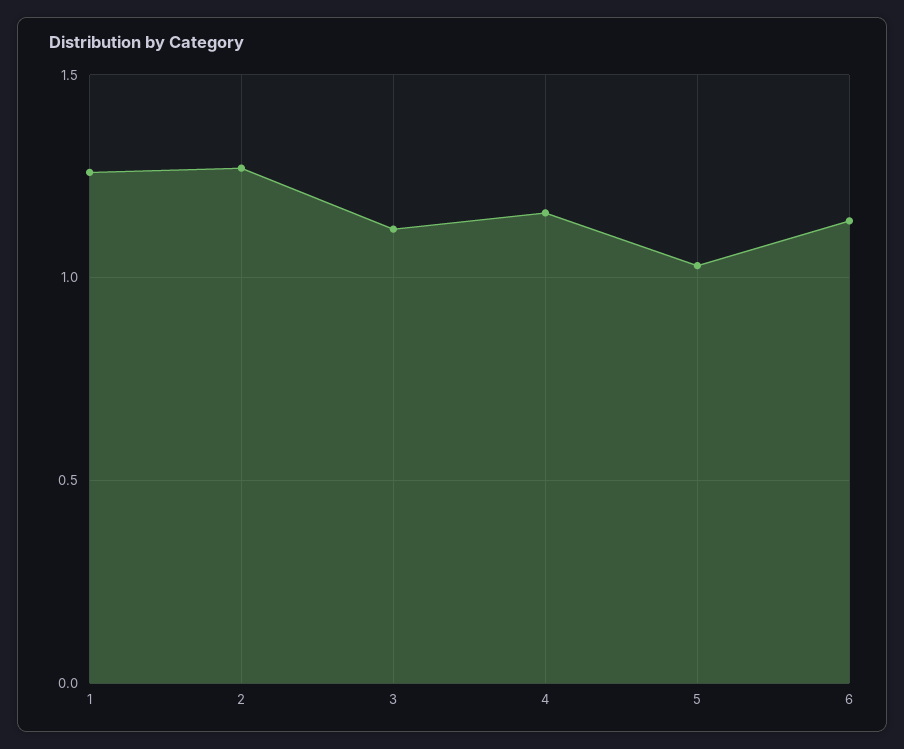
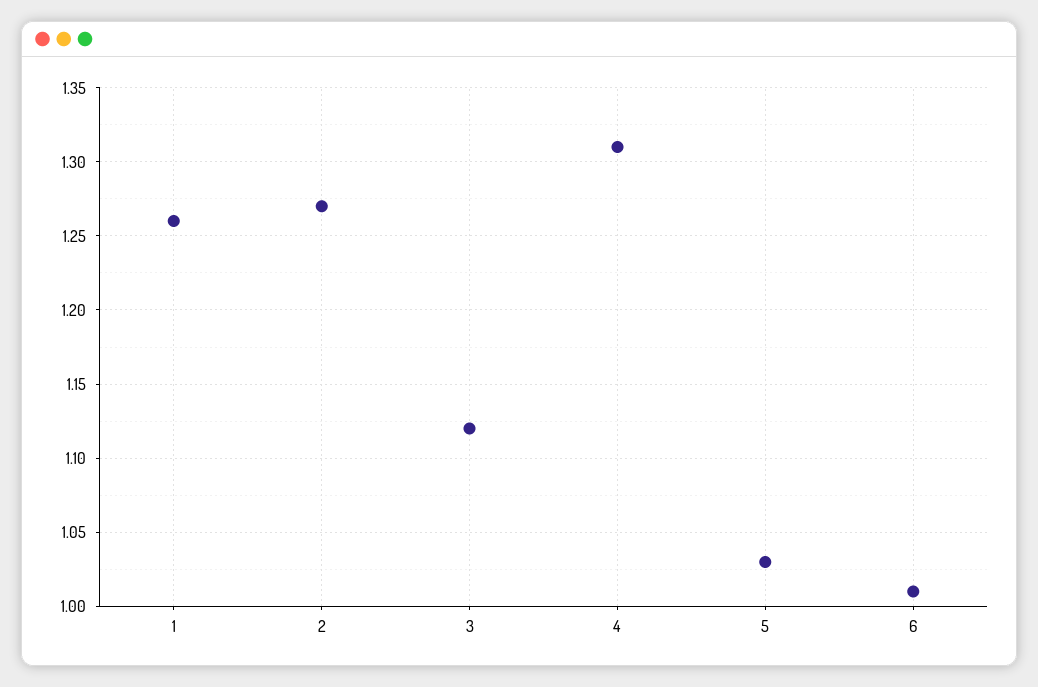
4: 1.15 -> 1.31
6: 1.15 -> 1.01

